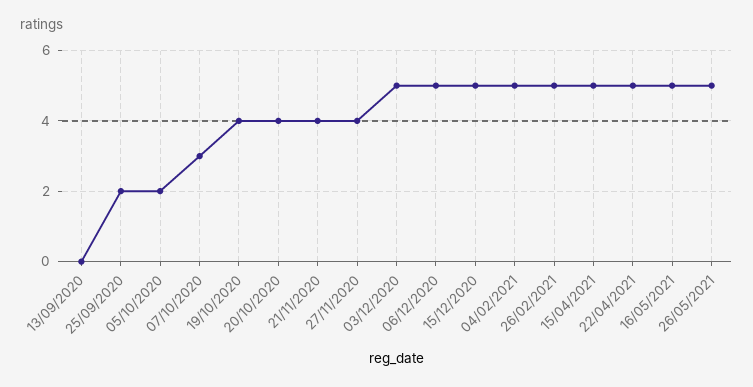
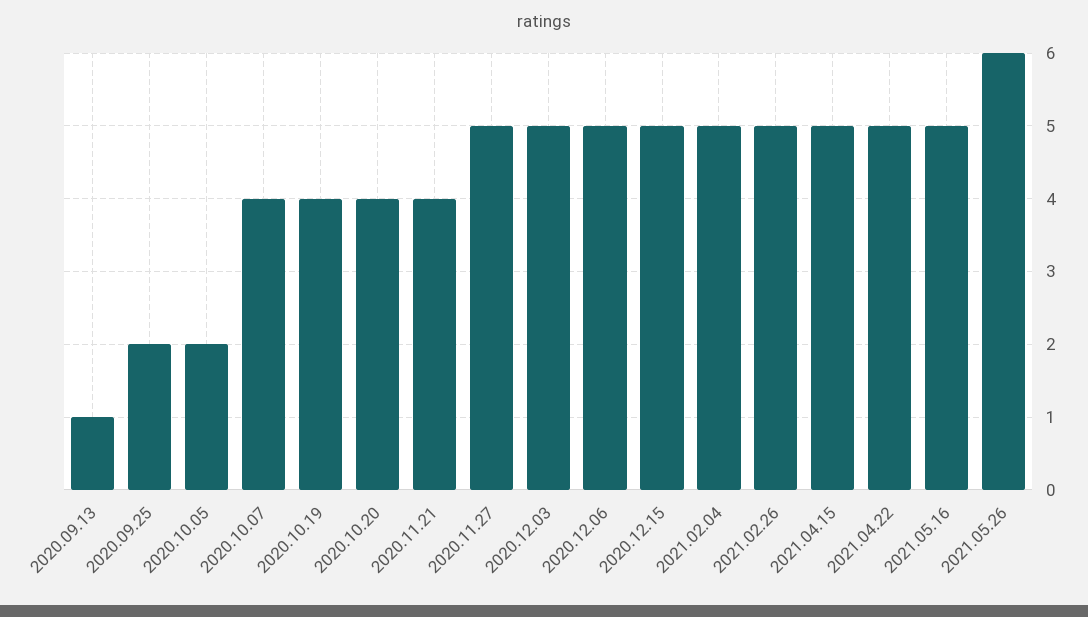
13/09/2020: 0 -> 1
07/10/2020: 3 -> 4
27/11/2020: 4 -> 5
26/05/2021: 5 -> 6

